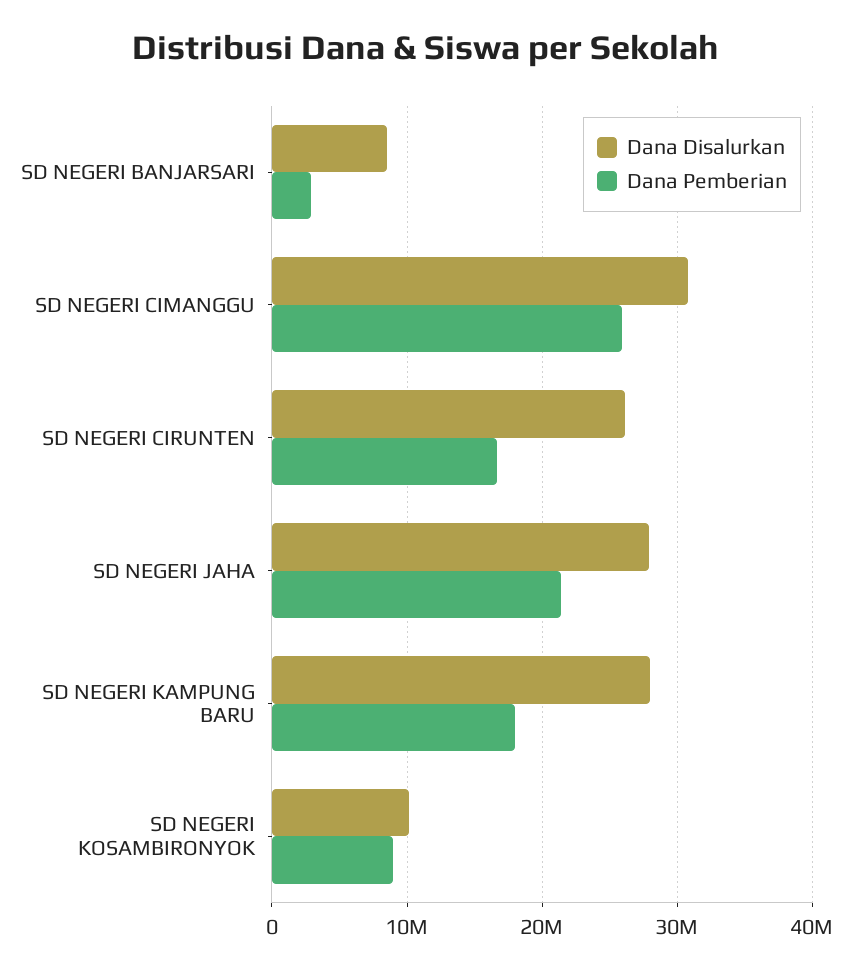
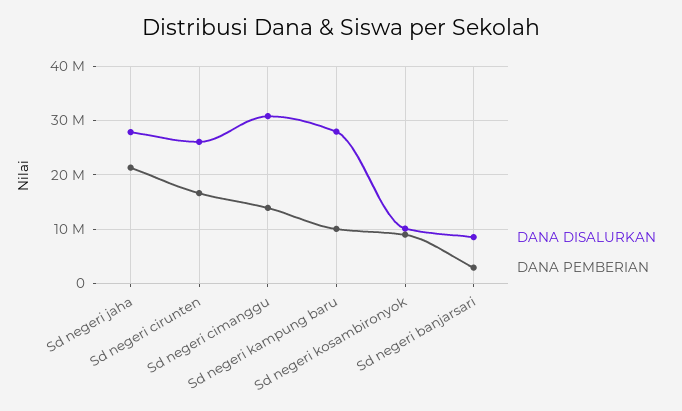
Dana Pemberian, SD NEGERI CIMANGGU: 26000000 -> 14000000
Dana Pemberian, SD NEGERI KAMPUNG BARU: 18000000 -> 10000000

